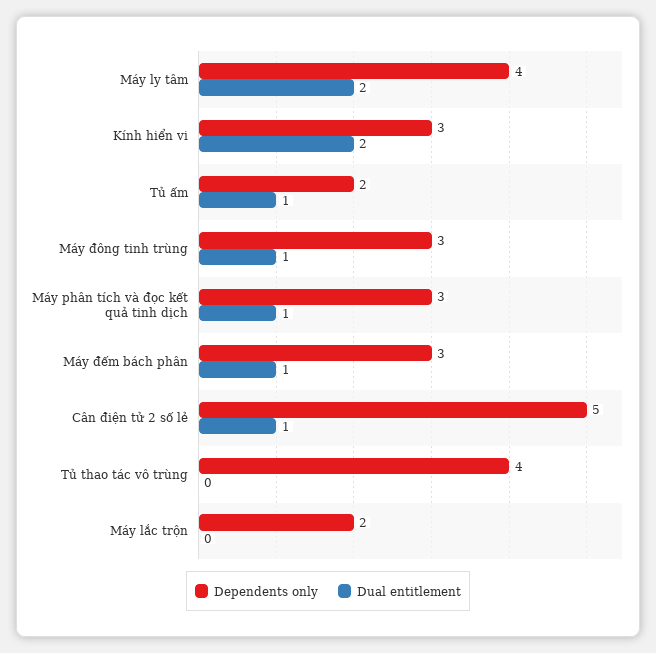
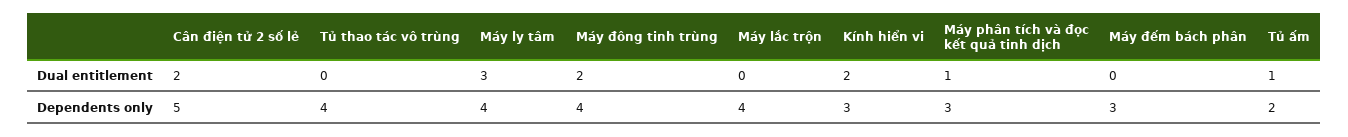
Dual entitlement, Máy ly tâm: 2 -> 3
Dependents only, Máy đông tinh trùng: 3 -> 4
Dual entitlement, Máy đông tinh trùng: 1 -> 2
Dual entitlement, Máy đếm bách phân: 1 -> 0
Dual entitlement, Cân điện tử 2 số lẻ: 1 -> 2
Dependents only, Máy lắc trộn: 2 -> 4

